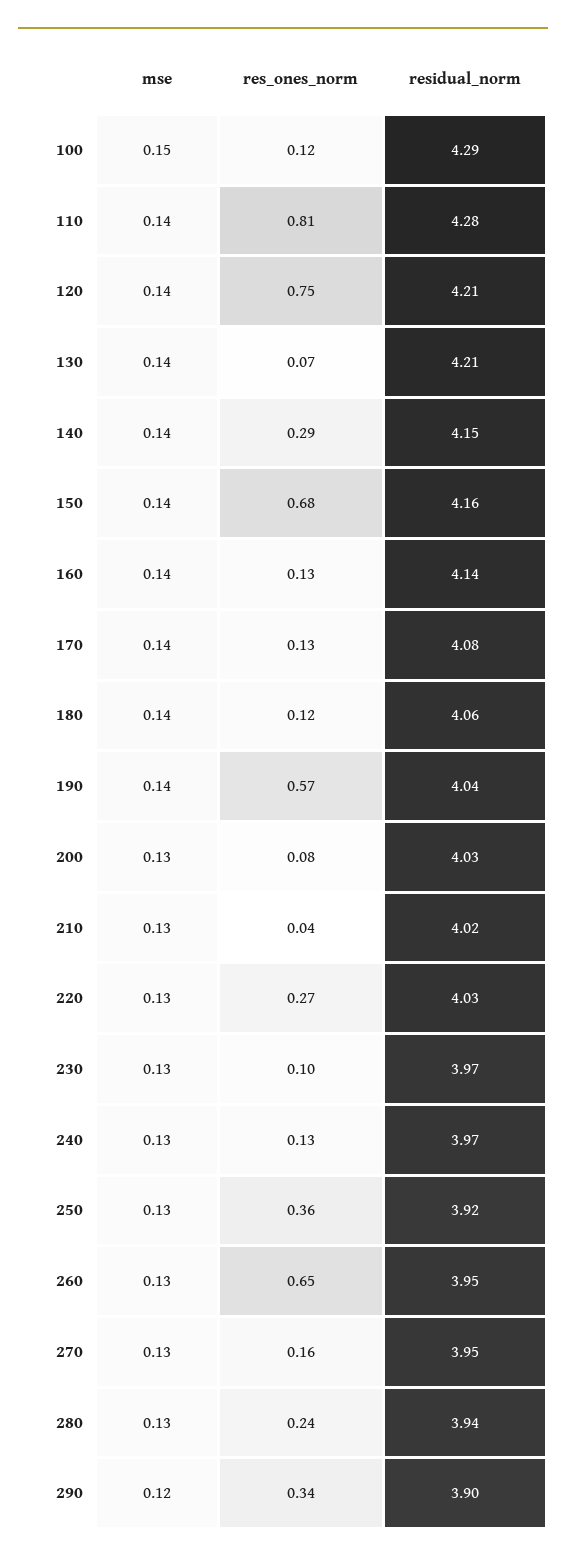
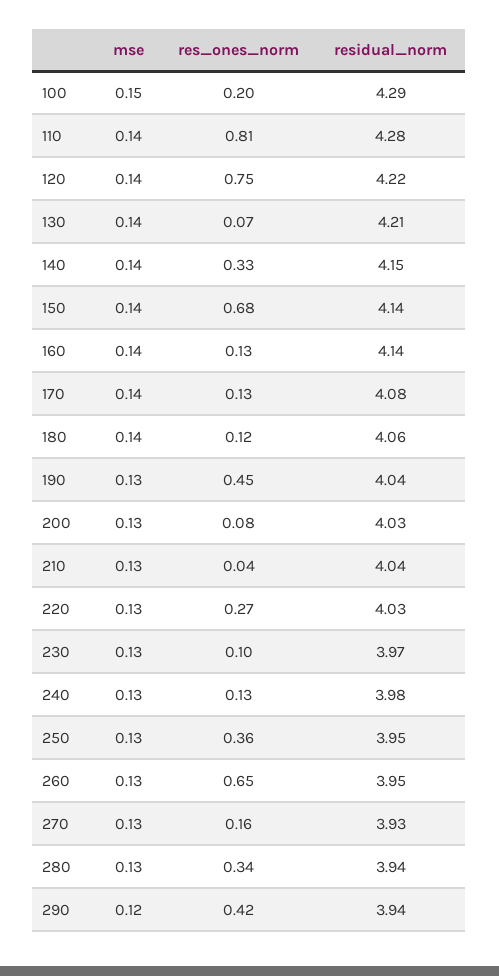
res_ones_norm, 100: 0.12 -> 0.2
residual_norm, 120: 4.21 -> 4.22
res_ones_norm, 140: 0.29 -> 0.33
residual_norm, 150: 4.16 -> 4.14
mse, 190: 0.14 -> 0.13
res_ones_norm, 190: 0.57 -> 0.45
residual_norm, 210: 4.02 -> 4.04
residual_norm, 240: 3.97 -> 3.98
residual_norm, 250: 3.92 -> 3.95
residual_norm, 270: 3.95 -> 3.93
res_ones_norm, 280: 0.24 -> 0.34
res_ones_norm, 290: 0.34 -> 0.42
residual_norm, 290: 3.9 -> 3.94

